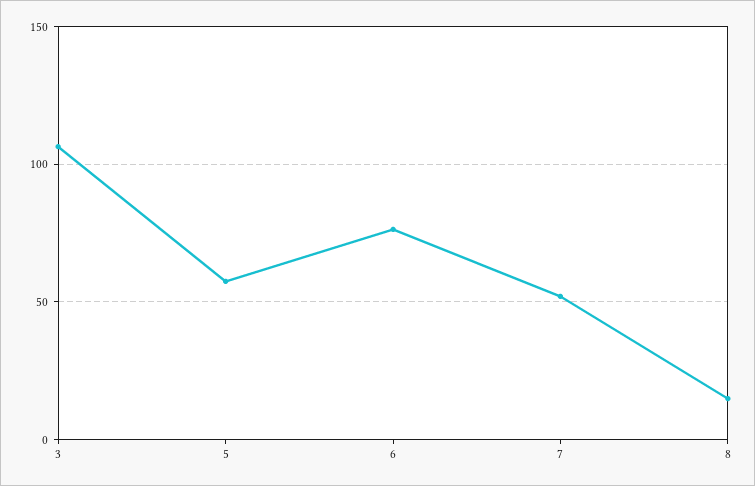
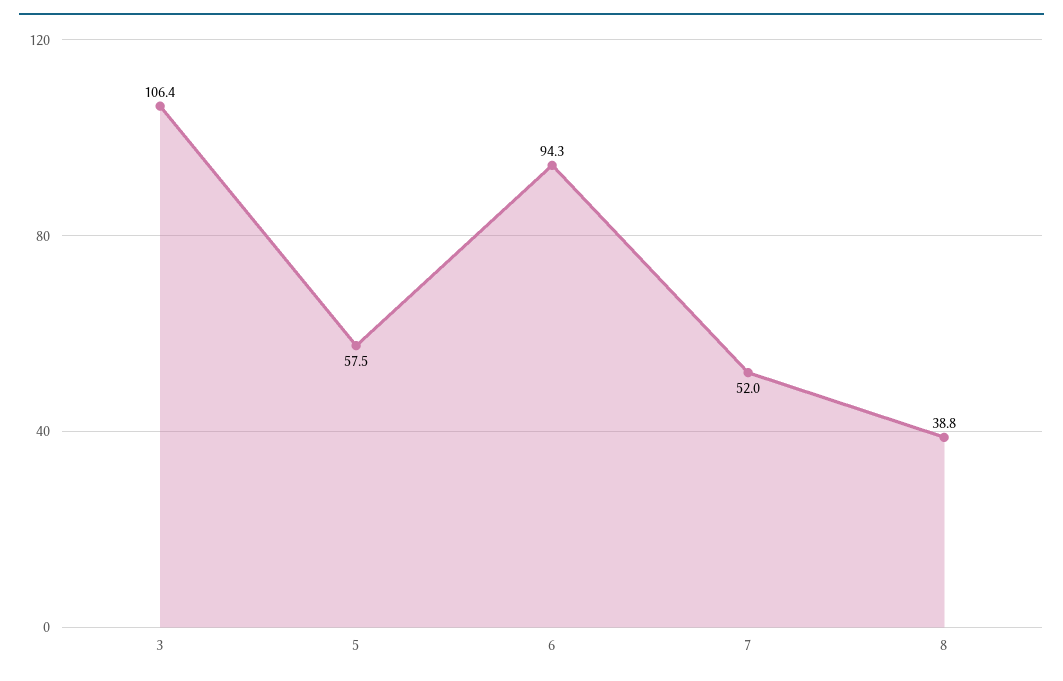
6: 75 -> 94.3
8: 15 -> 38.8

